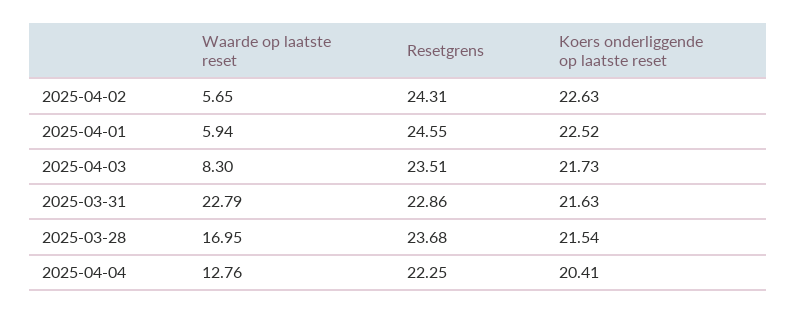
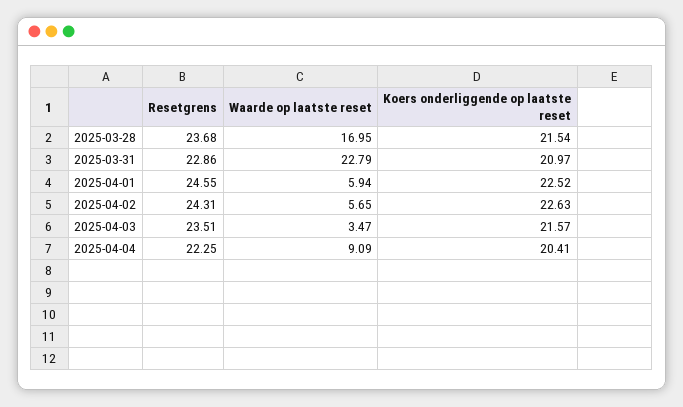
Waarde op laatste reset, 2025-04-03: 8.3 -> 3.47
Koers onderliggende op laatste reset, 2025-04-03: 21.73 -> 21.57
Koers onderliggende op laatste reset, 2025-03-31: 21.63 -> 20.97
Waarde op laatste reset, 2025-04-04: 12.76 -> 9.09

